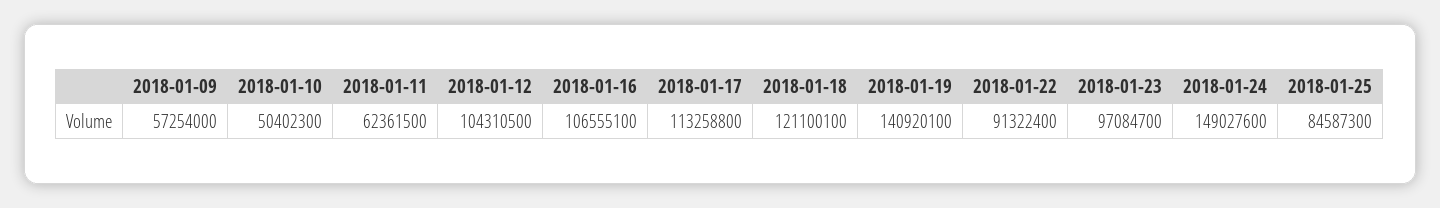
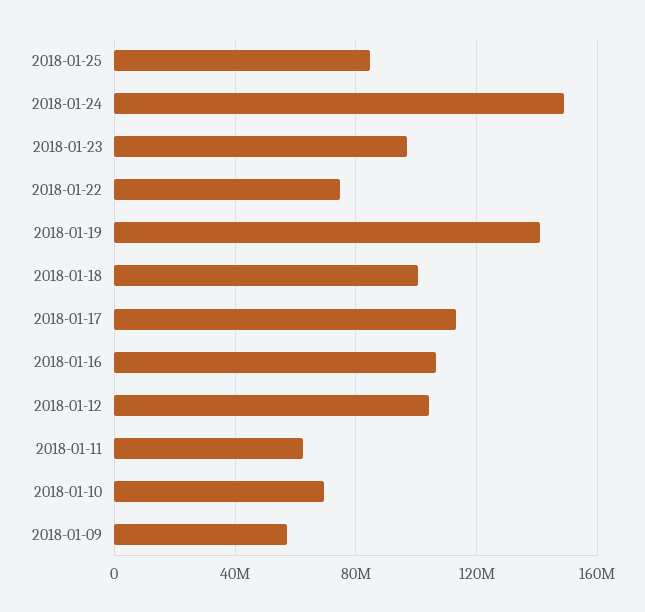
2018-01-10: 50402300 -> 70000000
2018-01-18: 121100100 -> 100000000
2018-01-22: 91322400 -> 75000000

